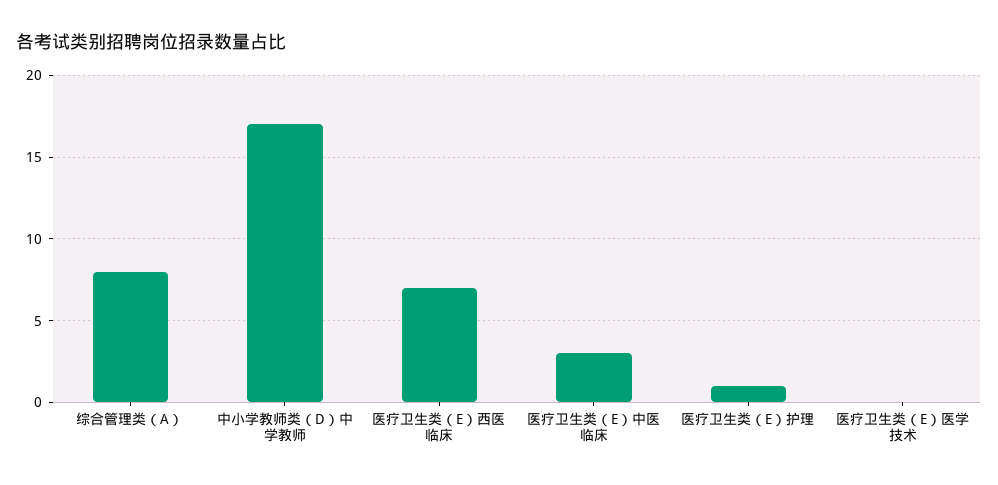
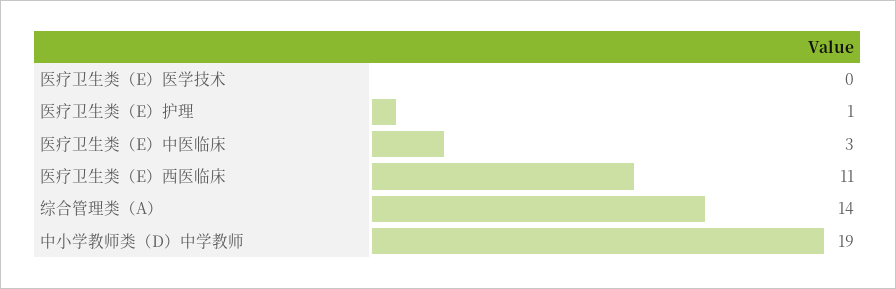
综合管理类（A）: 8 -> 14
中小学教师类（D）中学教师: 17 -> 19
医疗卫生类（E）西医临床: 7 -> 11

